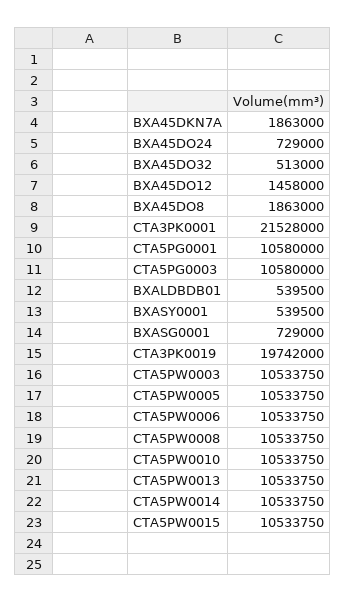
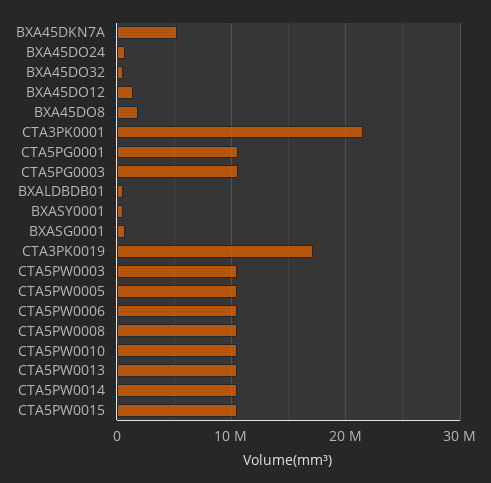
BXA45DKN7A: 1863000 -> 5000000
CTA3PK0019: 19742000 -> 17000000

